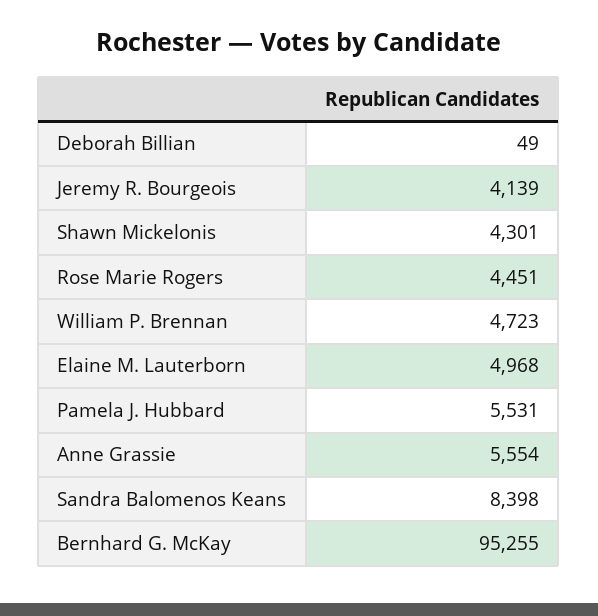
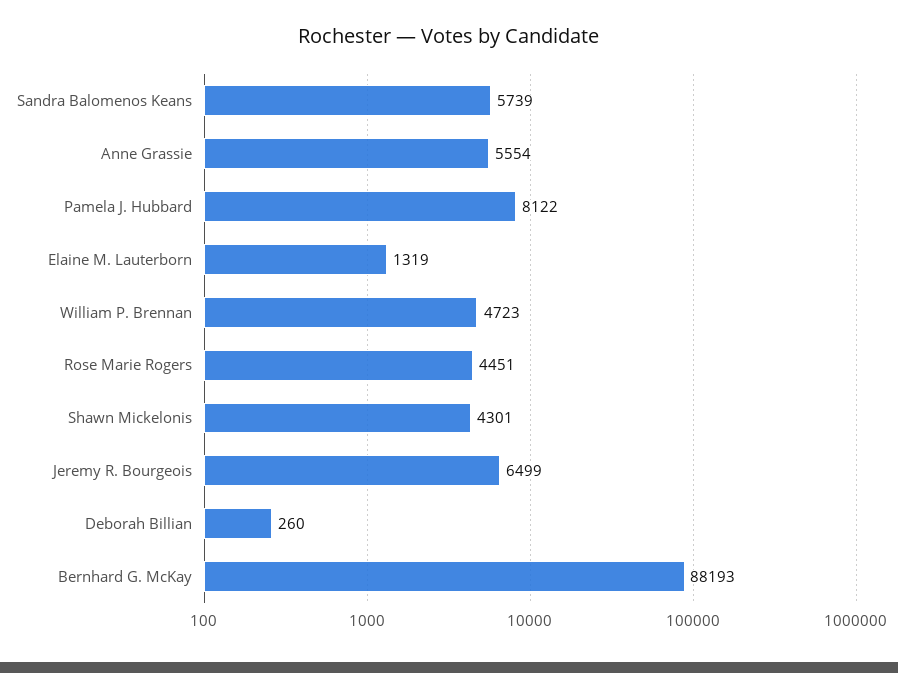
Deborah Billian: 49 -> 260
Jeremy R. Bourgeois: 4139 -> 6499
Elaine M. Lauterborn: 4968 -> 1319
Pamela J. Hubbard: 5531 -> 8122
Sandra Balomenos Keans: 8398 -> 5739
Bernhard G. McKay: 95255 -> 88193

